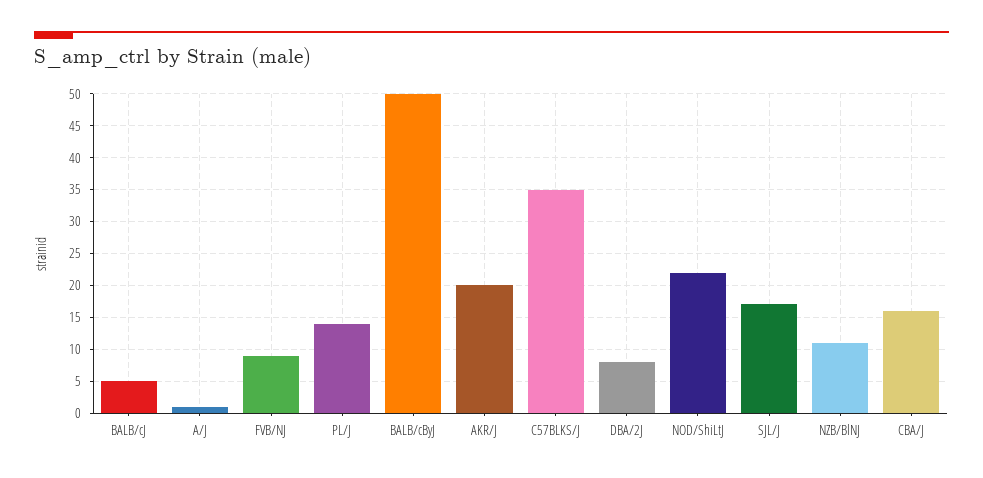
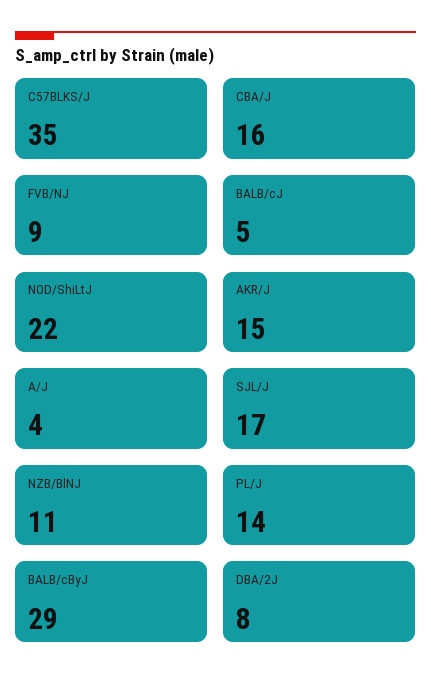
A/J: 1 -> 4
BALB/cByJ: 50 -> 29
AKR/J: 20 -> 15

